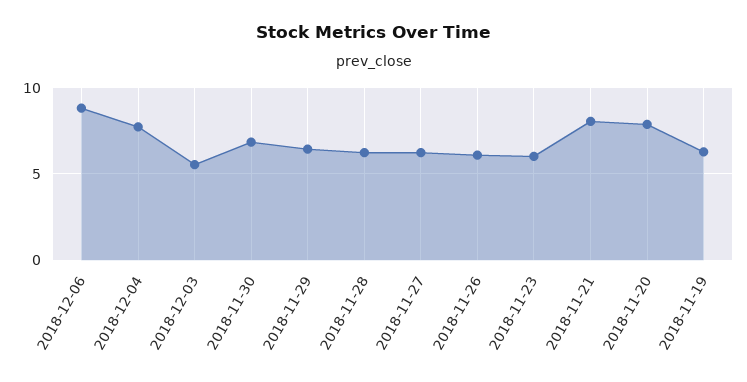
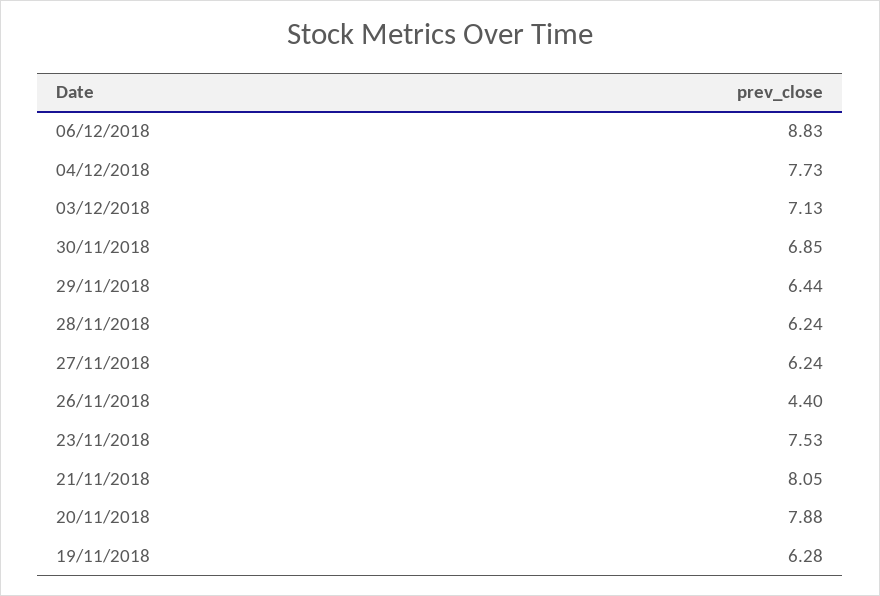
2018-12-03: 5.5 -> 7.13
2018-11-26: 6 -> 4.4
2018-11-23: 6 -> 7.53

